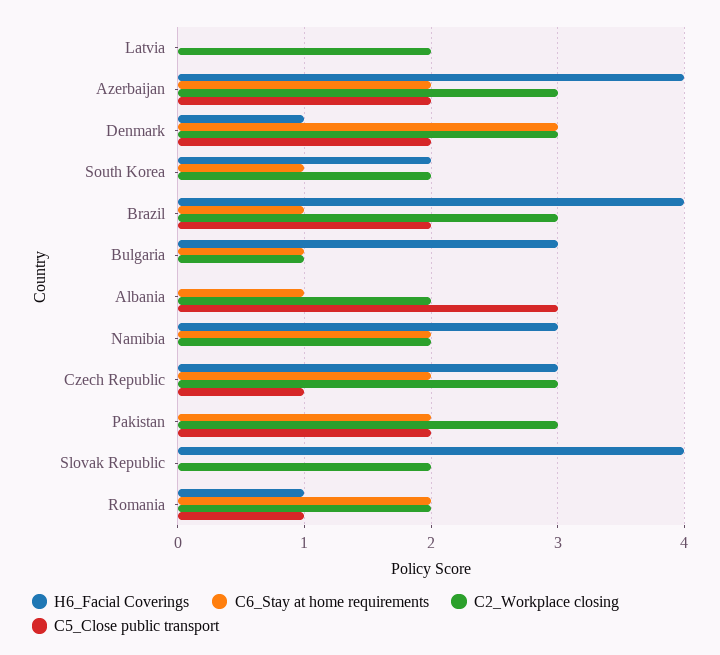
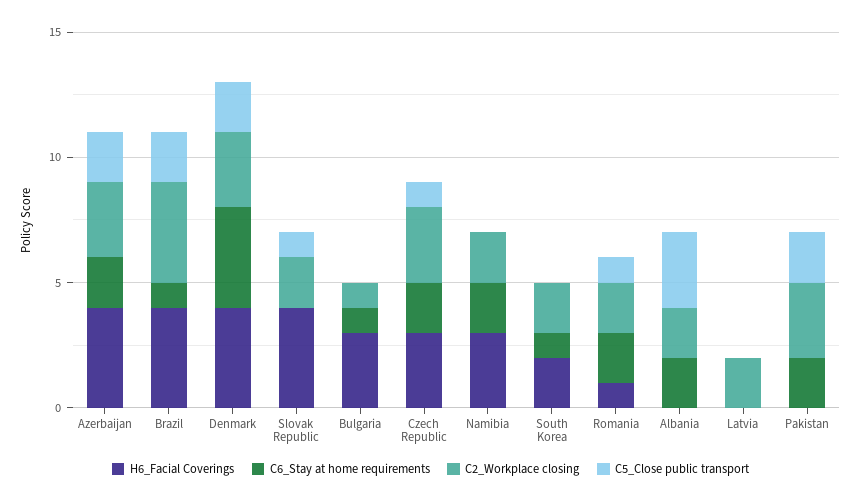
H6_Facial Coverings, Denmark: 1 -> 4
C6_Stay at home requirements, Denmark: 3 -> 4
C2_Workplace closing, Brazil: 3 -> 4
C6_Stay at home requirements, Albania: 1 -> 2
C5_Close public transport, Slovak Republic: 0 -> 1

